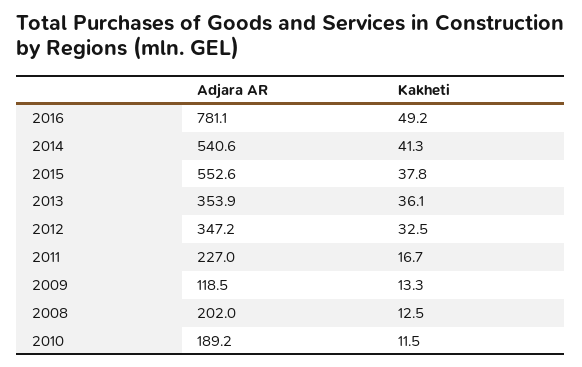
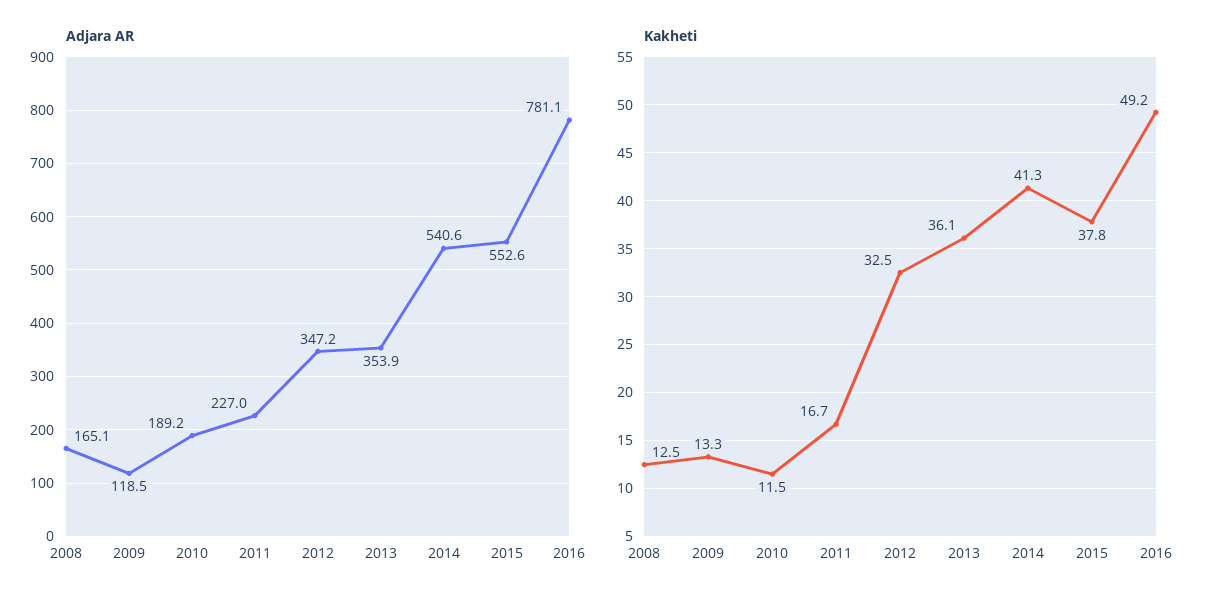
Adjara AR, 2008: 202 -> 165.1

